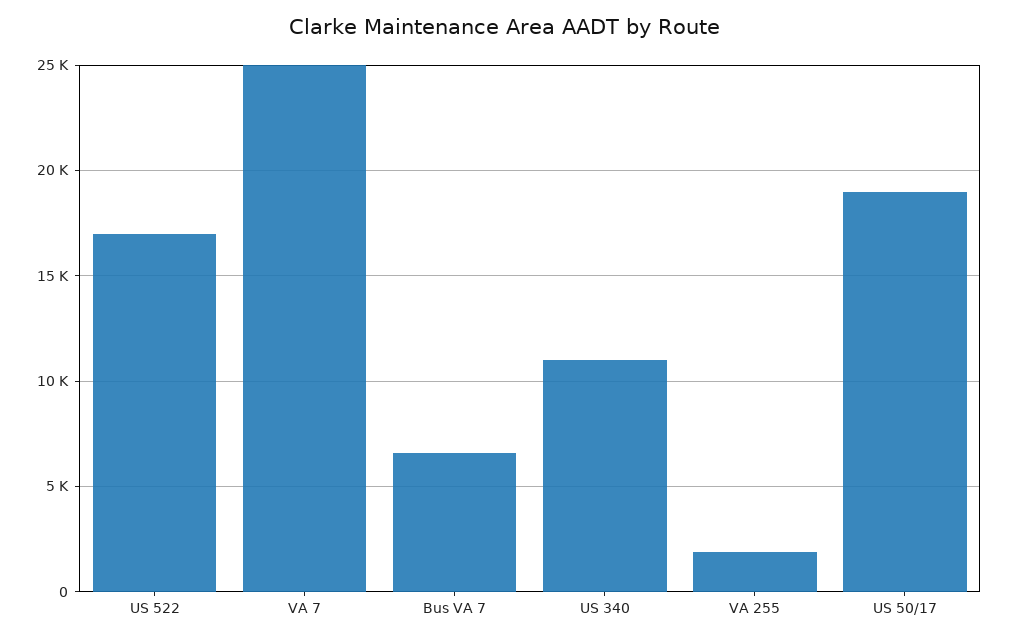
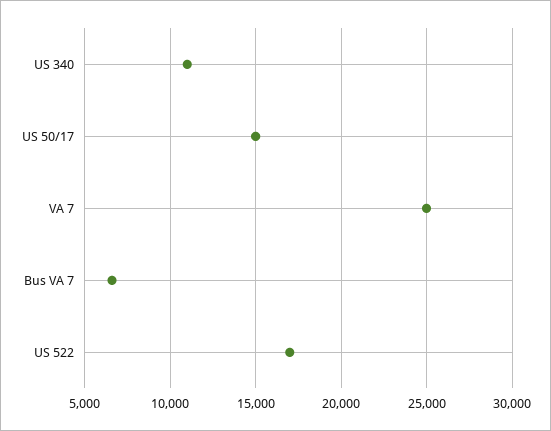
VA 255: 2000 -> none
US 50/17: 19000 -> 15000

